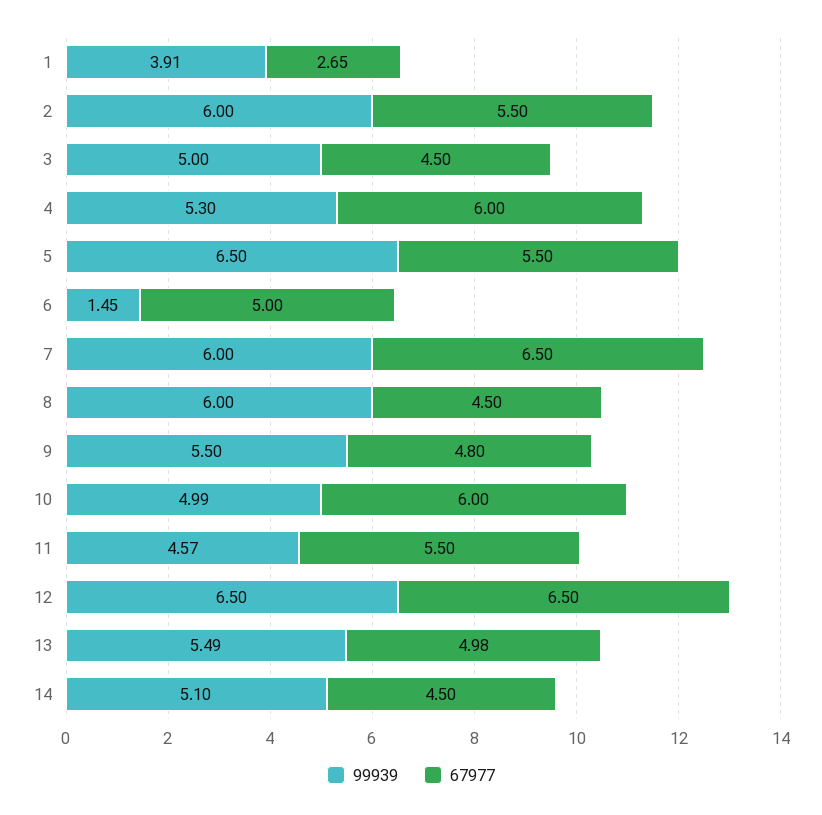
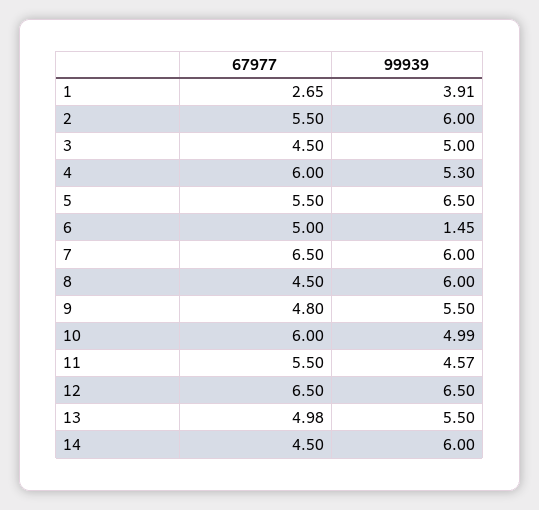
99939, 13: 5.49 -> 5.5
99939, 14: 5.1 -> 6

